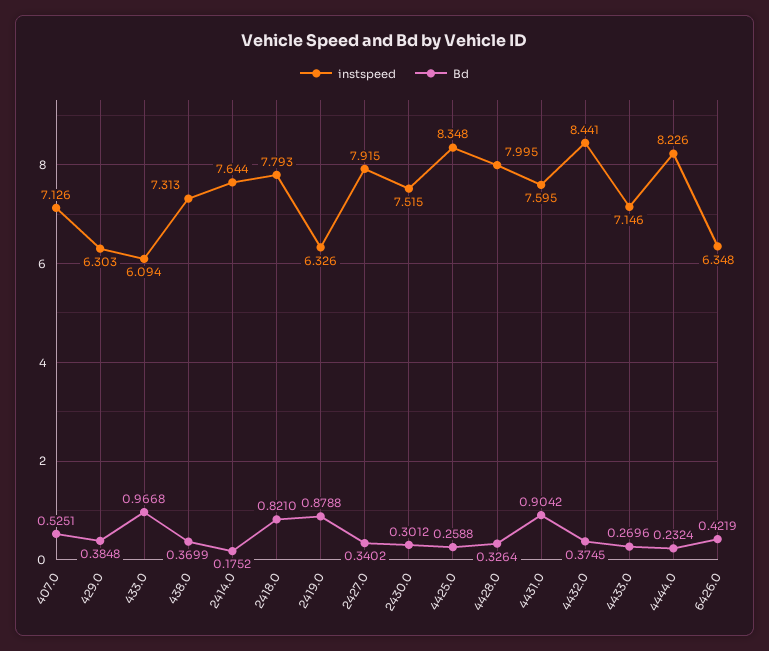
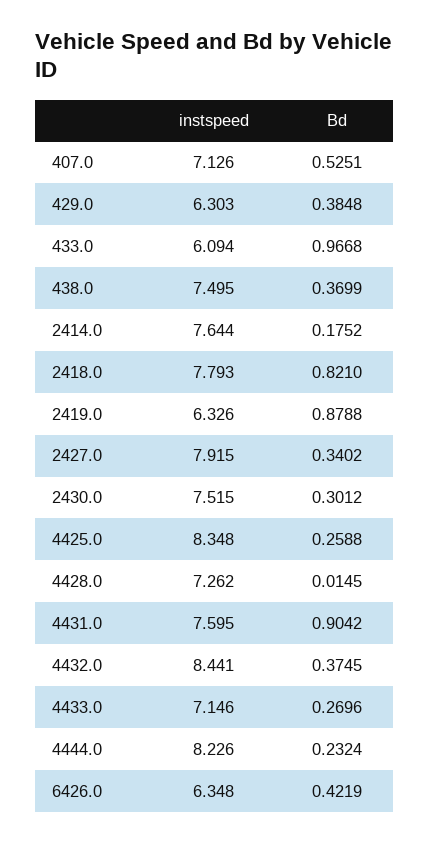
instspeed, 438.0: 7.313 -> 7.495
instspeed, 4428.0: 7.995 -> 7.262
Bd, 4428.0: 0.3264 -> 0.0145

